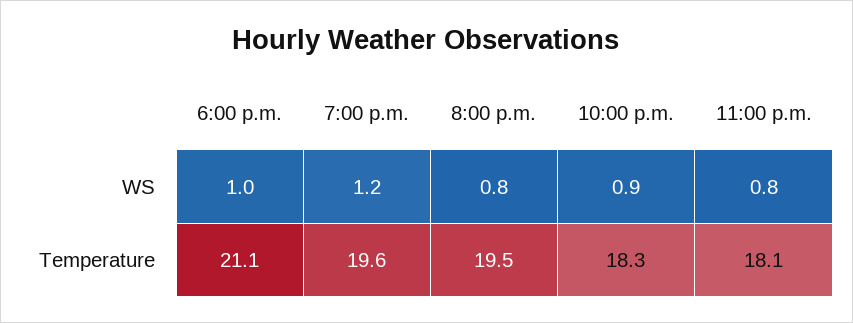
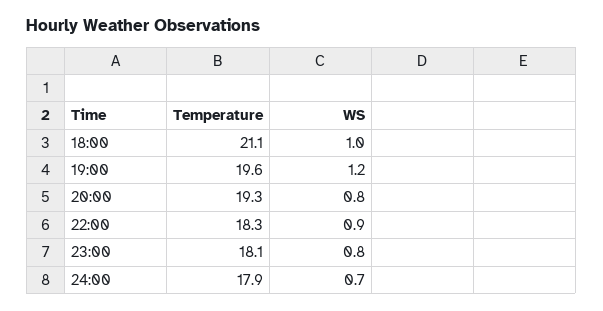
8:00 p.m., Temperature: 19.5 -> 19.3
24:00, Temperature: none -> 17.9
24:00, WS: none -> 0.7

